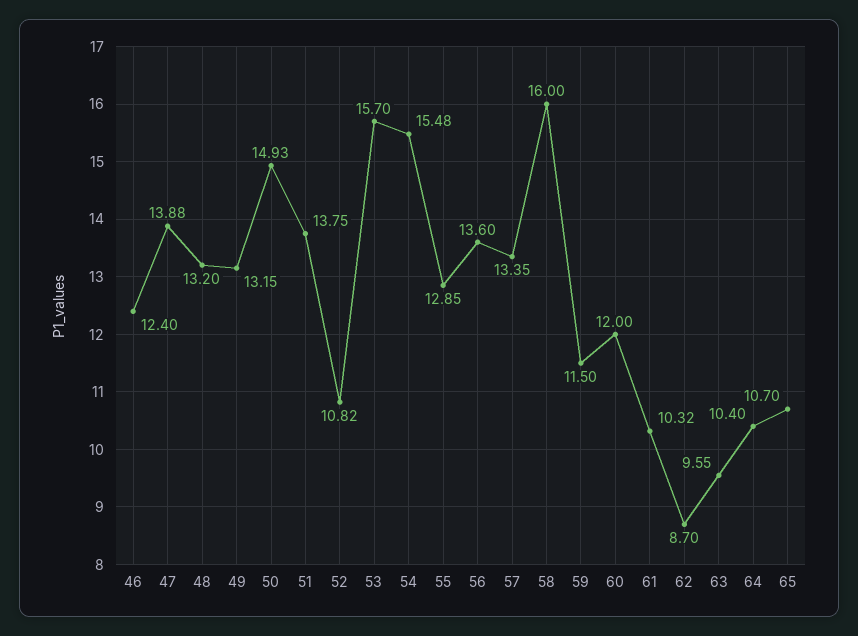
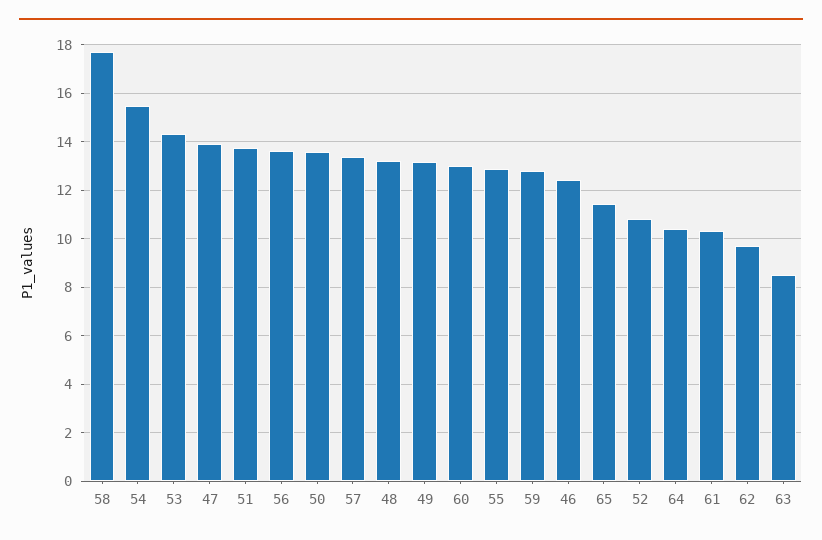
50: 14.93 -> 13.5
53: 15.7 -> 14.25
58: 16 -> 17.75
59: 11.5 -> 12.75
60: 12 -> 13
62: 8.7 -> 9.75
63: 9.55 -> 8.5
65: 10.7 -> 11.5

